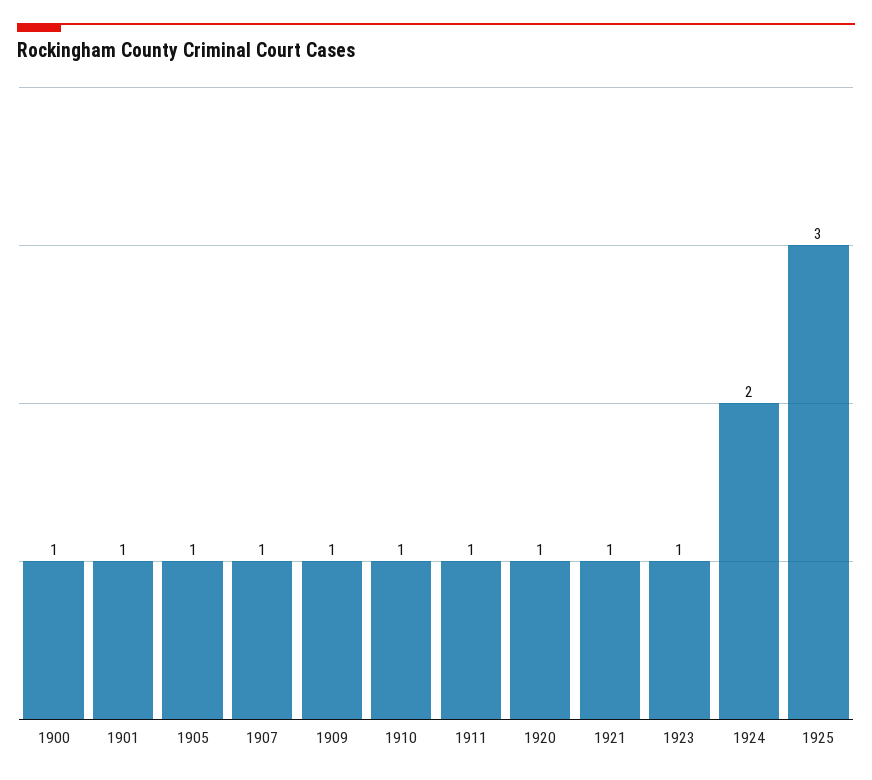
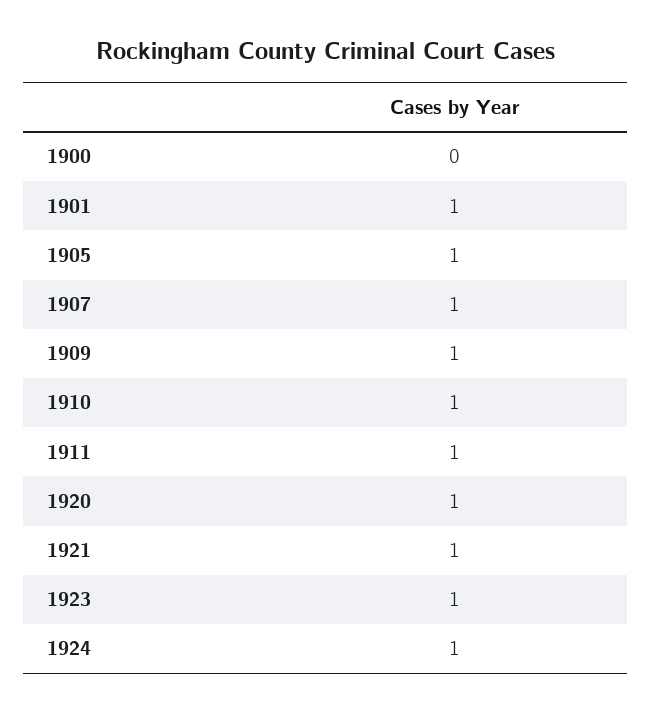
1900: 1 -> 0
1924: 2 -> 1
1925: 3 -> none

